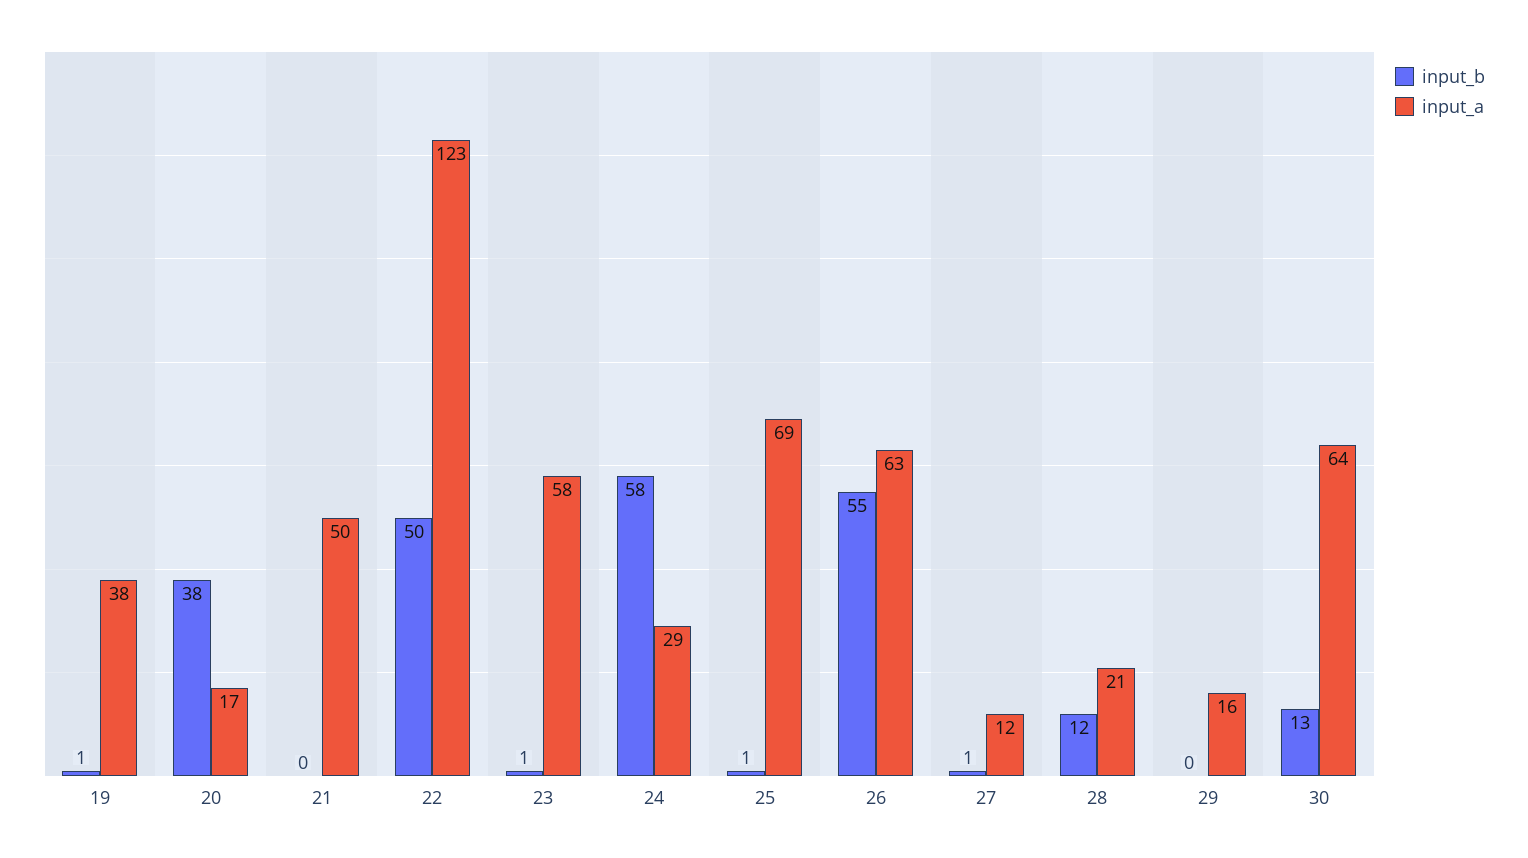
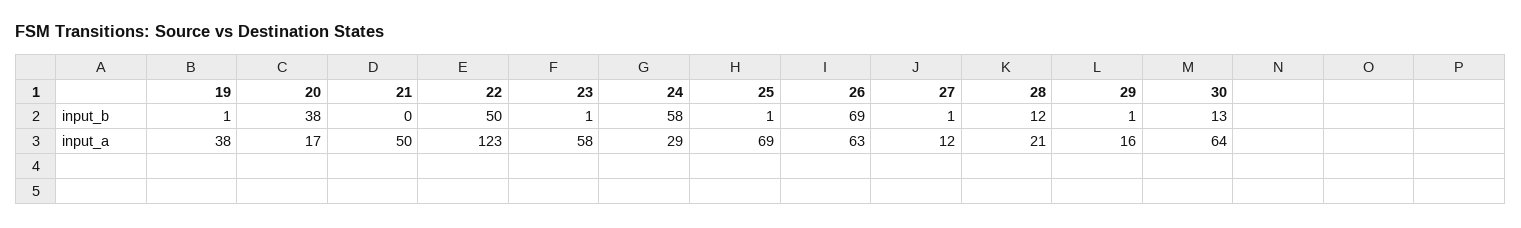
input_b, 26: 55 -> 69
input_b, 29: 0 -> 1

